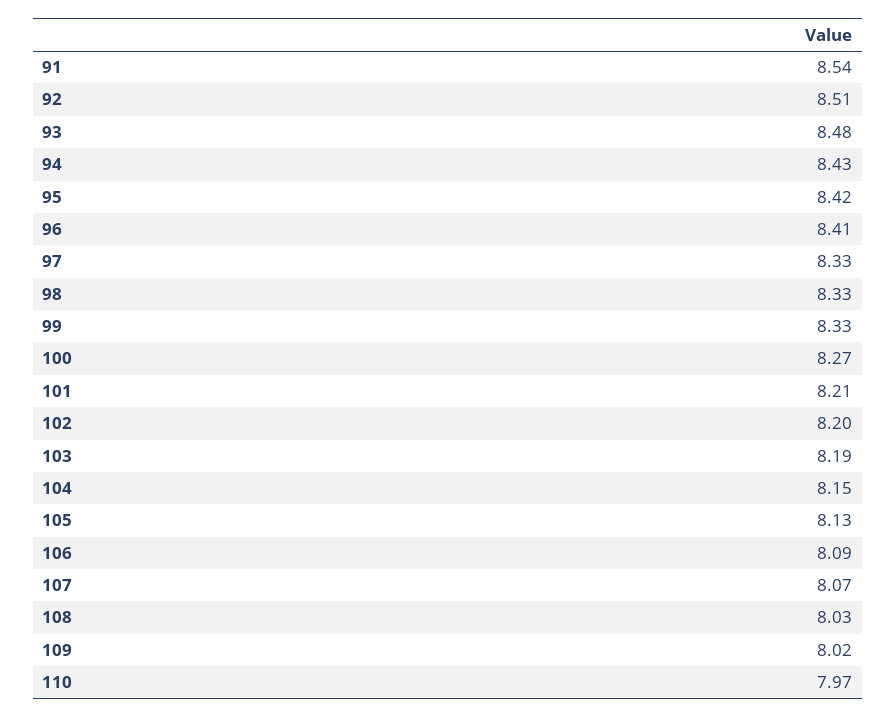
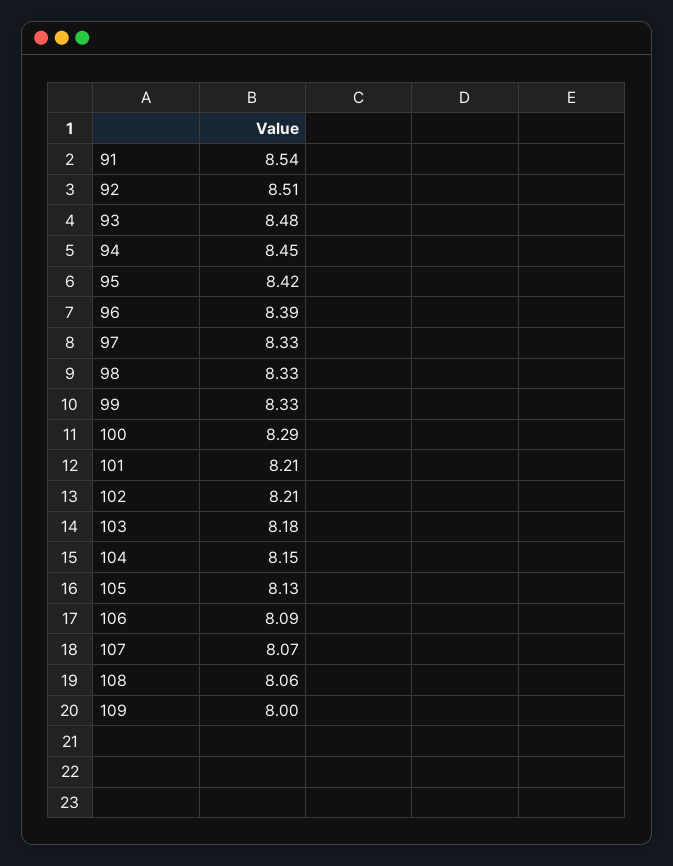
94: 8.43 -> 8.45
96: 8.41 -> 8.39
100: 8.27 -> 8.29
102: 8.2 -> 8.21
103: 8.19 -> 8.18
108: 8.03 -> 8.06
109: 8.02 -> 8
110: 7.97 -> none

